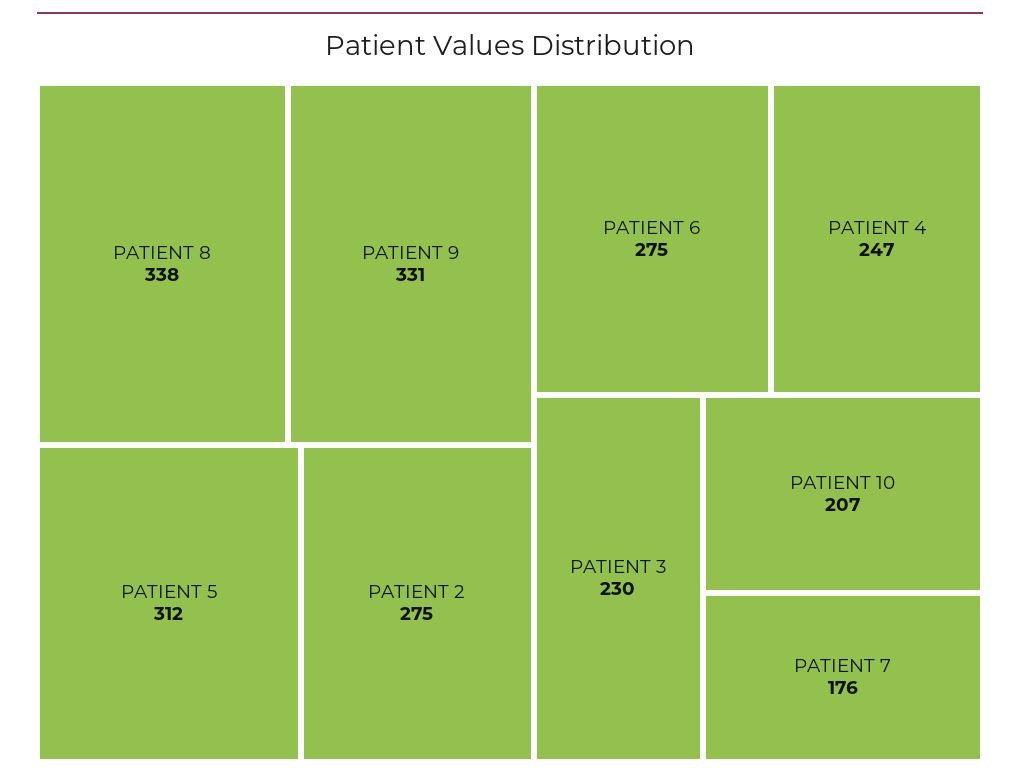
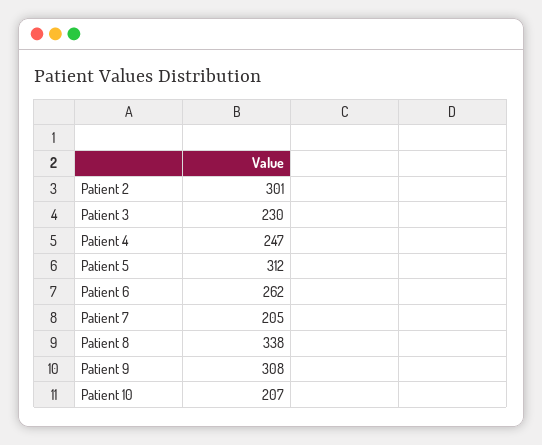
PATIENT 9: 331 -> 308
PATIENT 2: 275 -> 301
PATIENT 6: 275 -> 262
PATIENT 7: 176 -> 205

